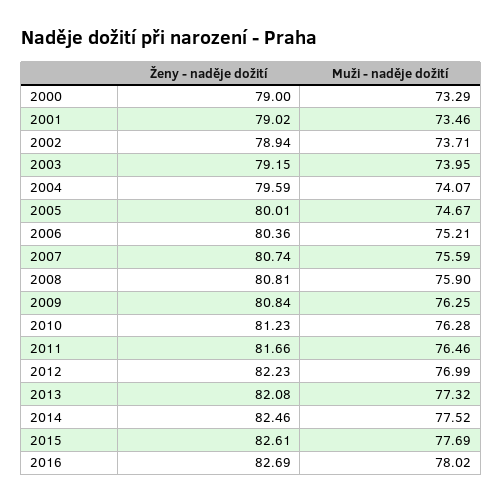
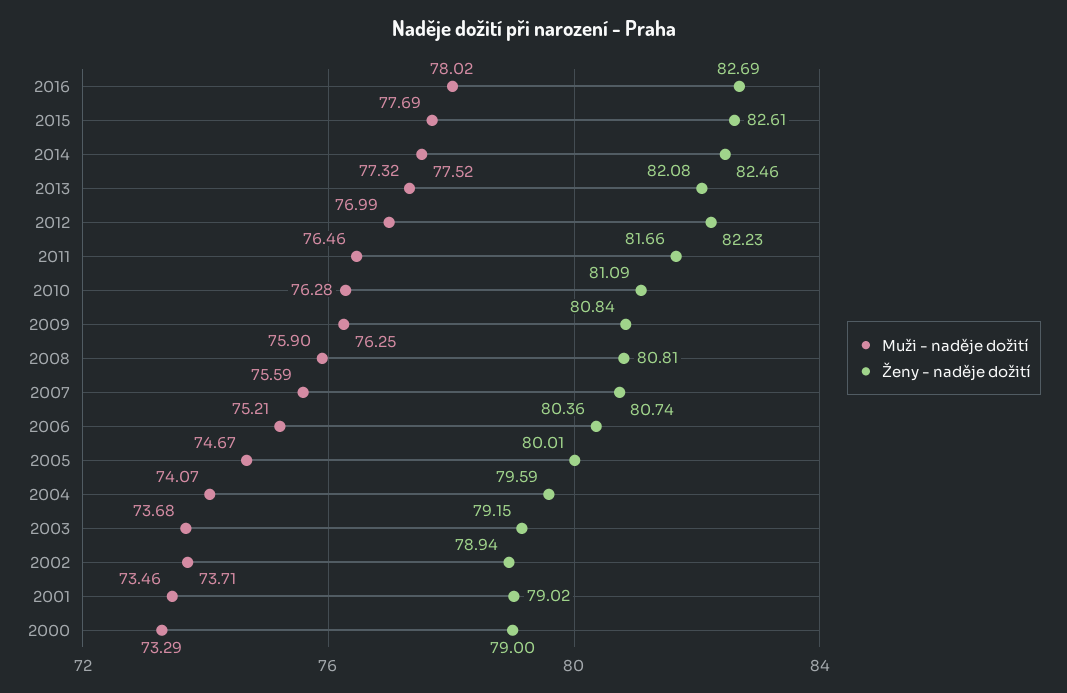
Muži - naděje dožití, 2003: 73.95 -> 73.68
Ženy - naděje dožití, 2010: 81.23 -> 81.09

